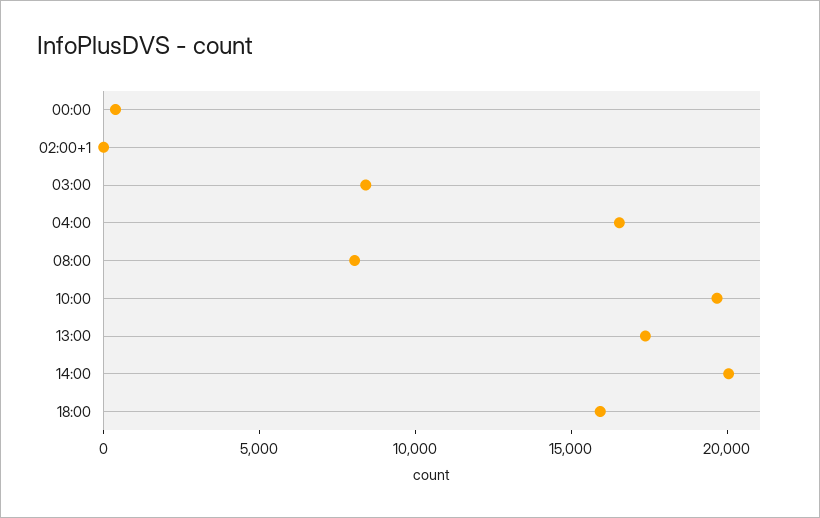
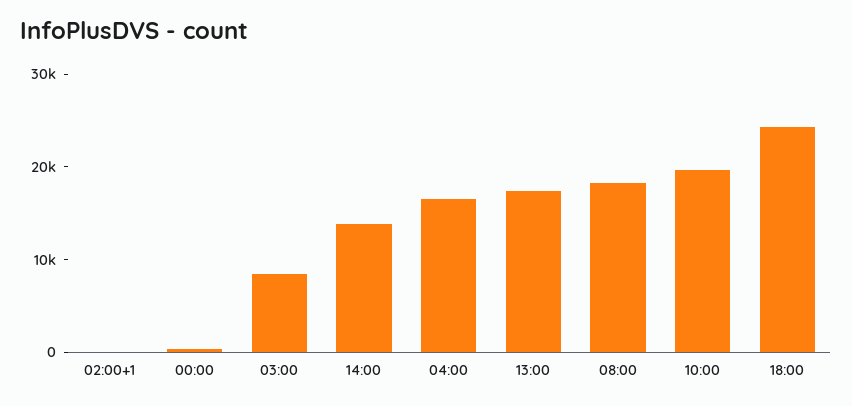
08:00: 8000 -> 18000
14:00: 20000 -> 14000
18:00: 16000 -> 24000

